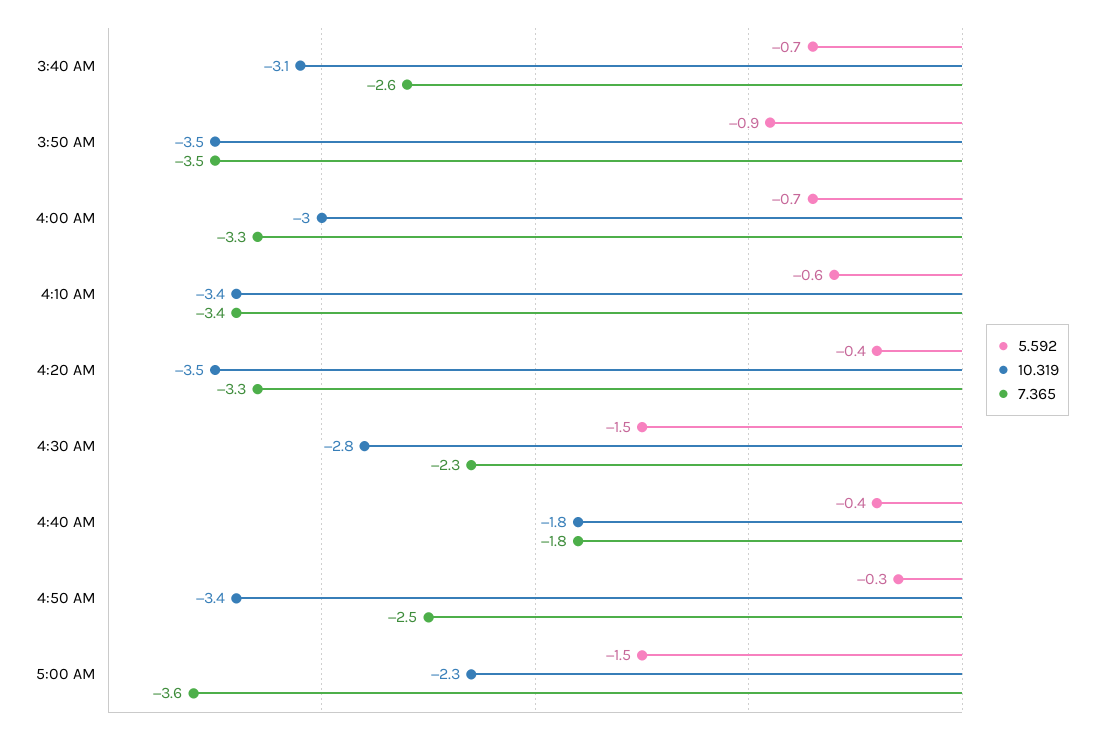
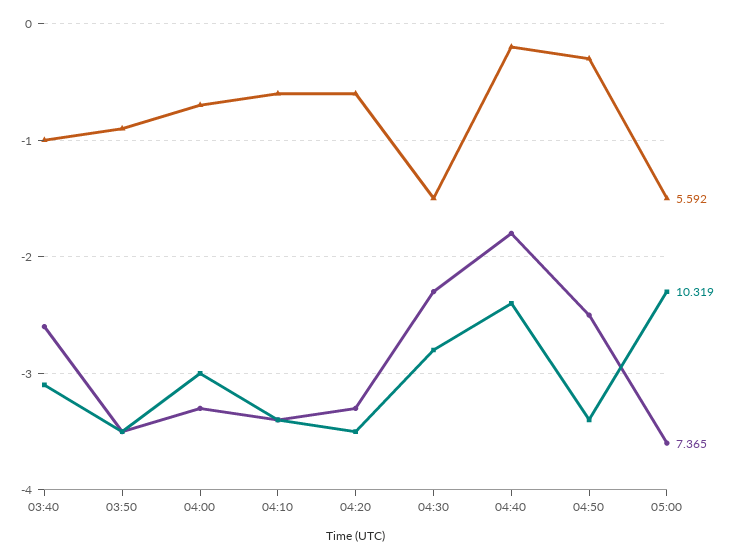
5.592, 3:40 AM: -0.7 -> -1
5.592, 4:20 AM: -0.4 -> -0.6
5.592, 4:40 AM: -0.4 -> -0.2
10.319, 4:40 AM: -1.8 -> -2.4

